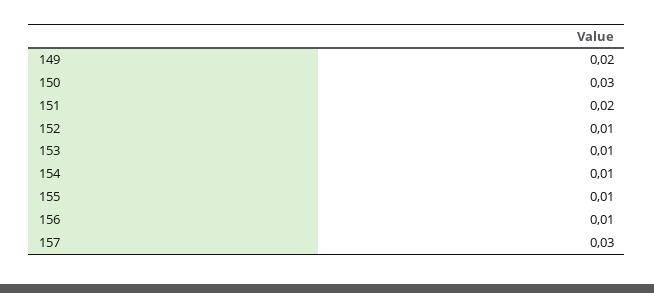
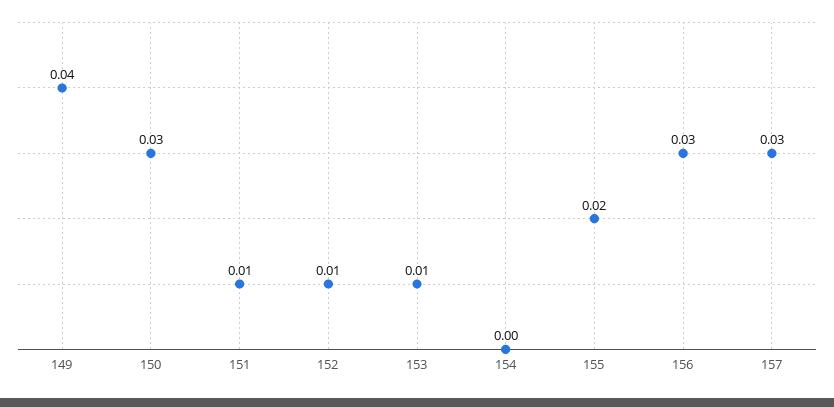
149: 0.02 -> 0.04
151: 0.02 -> 0.01
154: 0.01 -> 0
155: 0.01 -> 0.02
156: 0.01 -> 0.03

